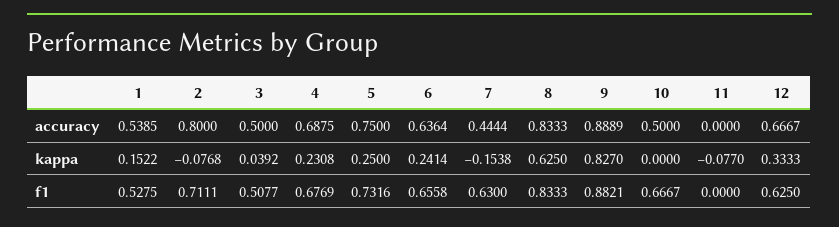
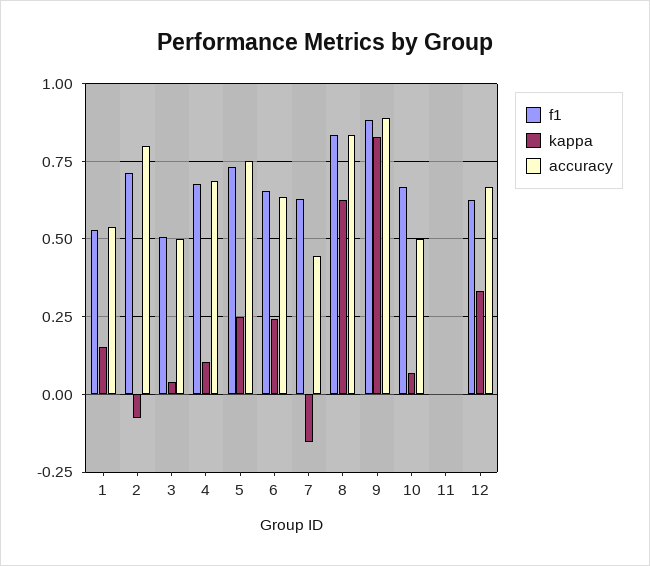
kappa, 4: 0.2308 -> 0.1
kappa, 10: 0 -> 0.075
kappa, 11: -0.077 -> 0

